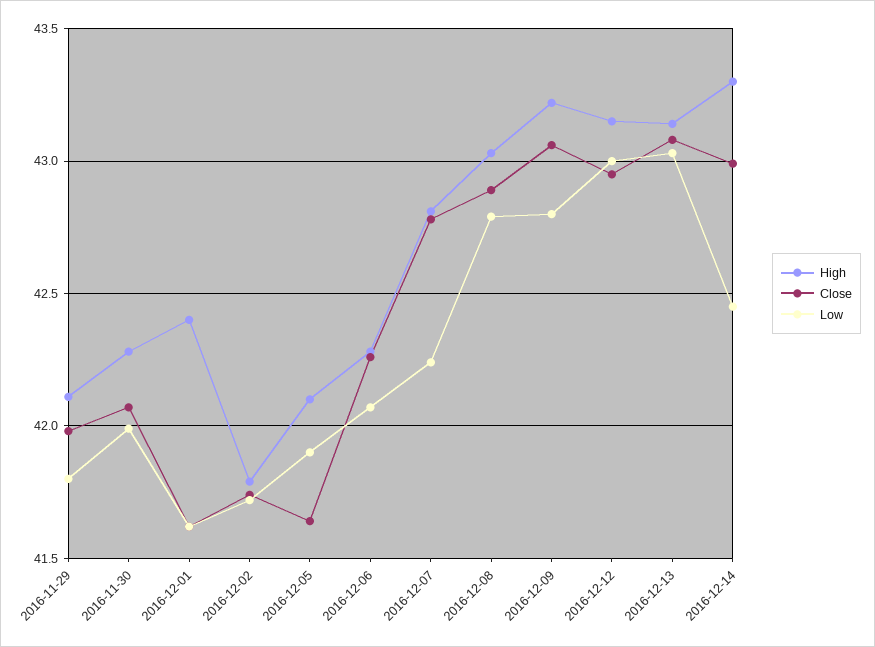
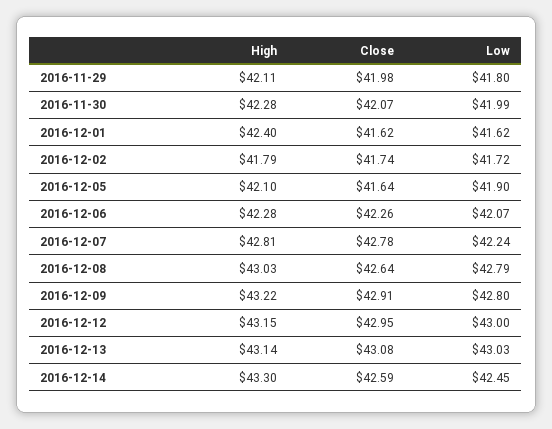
Close, 2016-12-08: 42.9 -> 42.64
Close, 2016-12-09: 43.05 -> 42.91
Close, 2016-12-14: 43 -> 42.59

